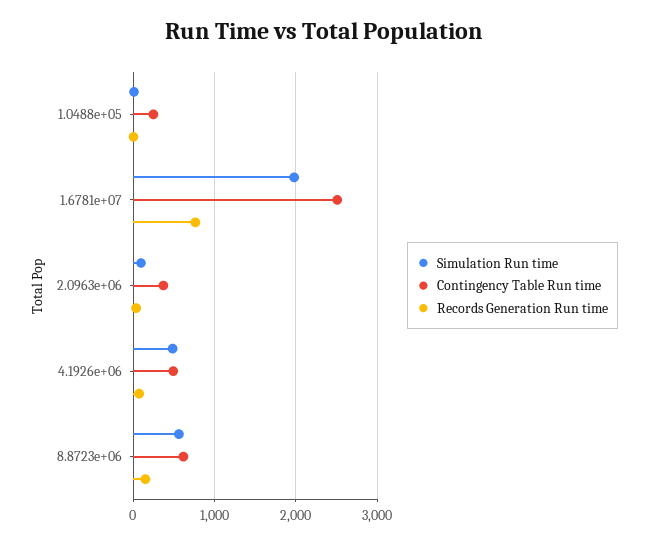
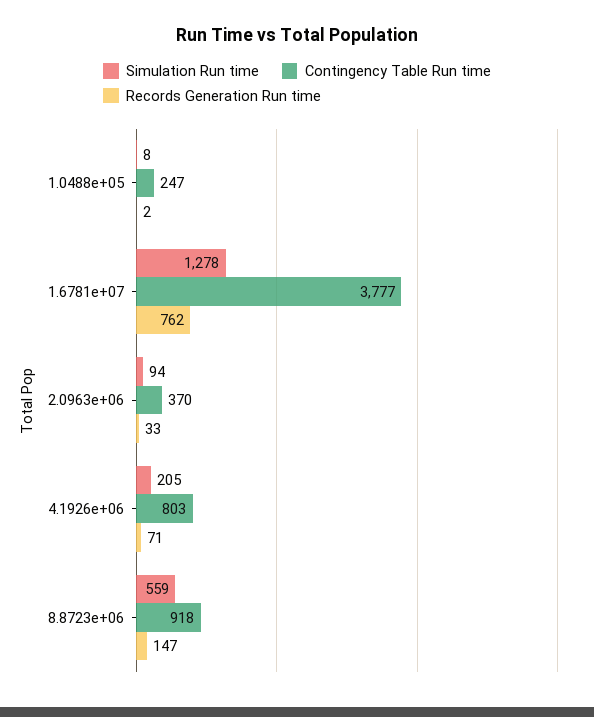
Simulation Run time, 1.6781e+07: 2000 -> 1278
Contingency Table Run time, 1.6781e+07: 2500 -> 3777
Simulation Run time, 4.1926e+06: 500 -> 205
Contingency Table Run time, 4.1926e+06: 500 -> 803
Contingency Table Run time, 8.8723e+06: 600 -> 918

